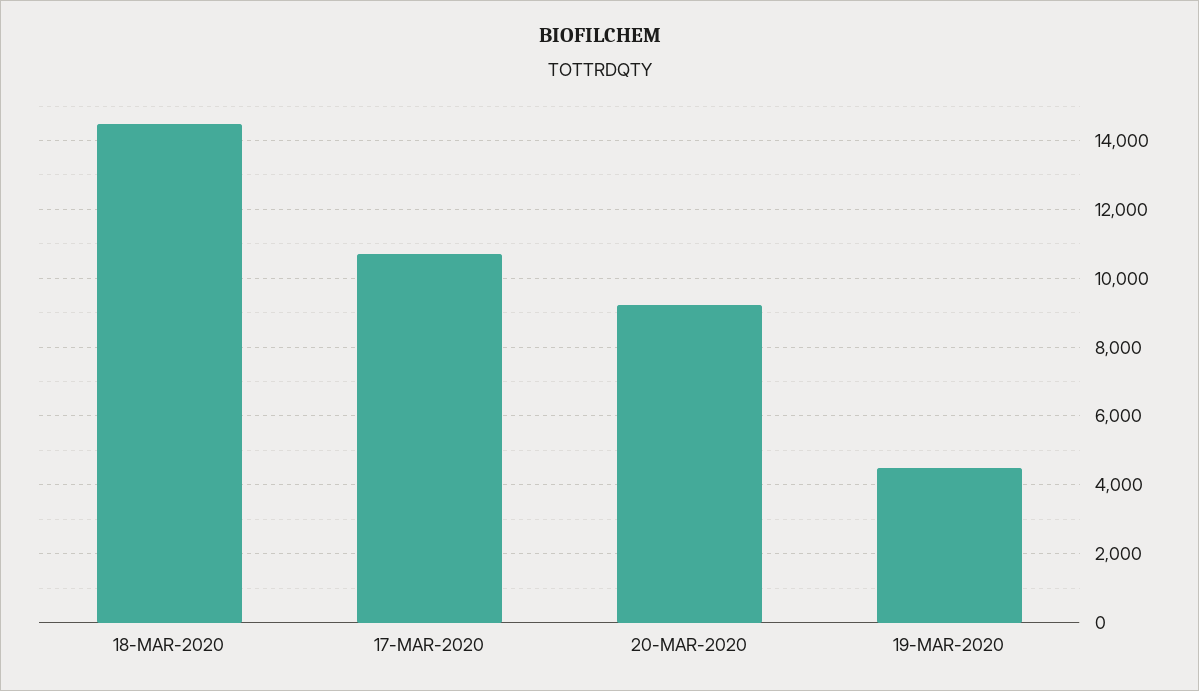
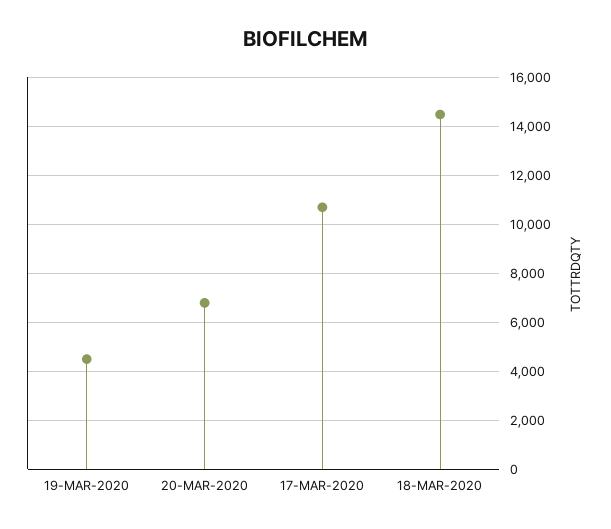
20-MAR-2020: 9200 -> 6750

